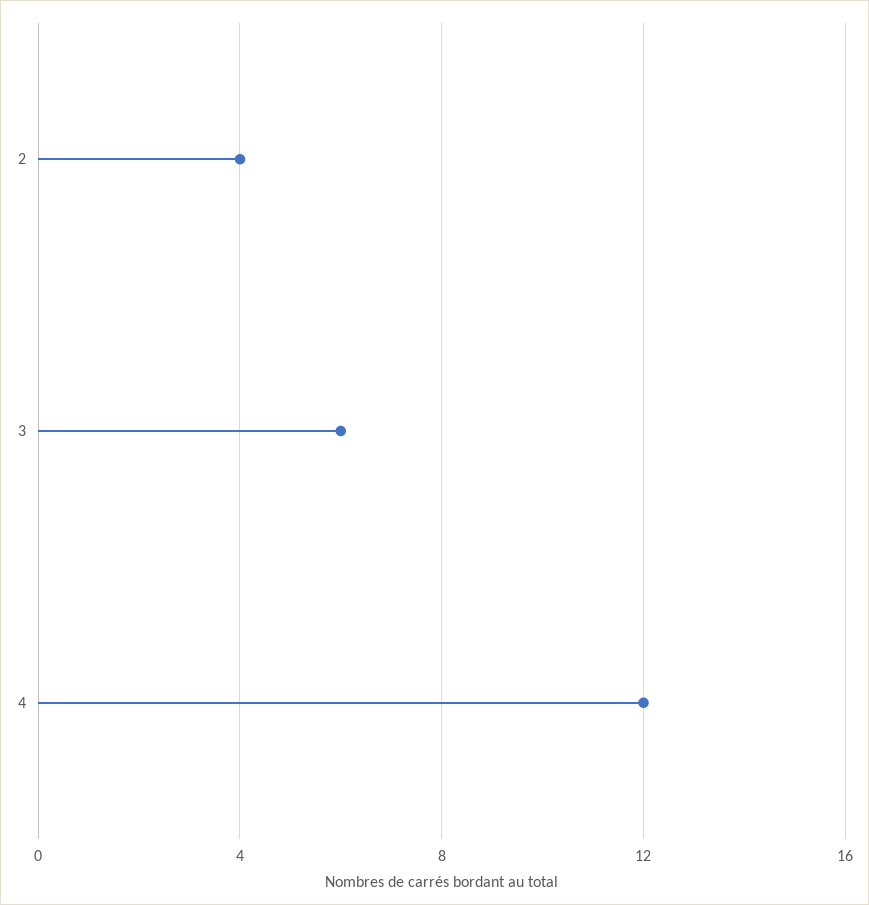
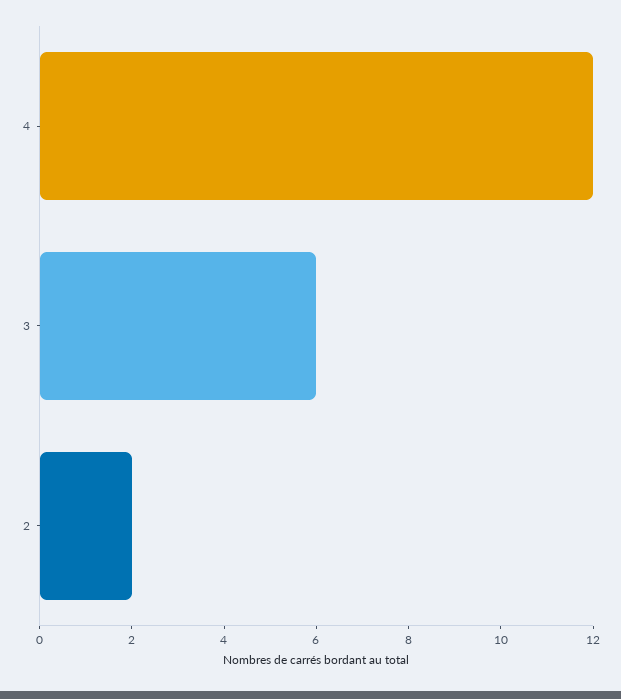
2: 4 -> 2

